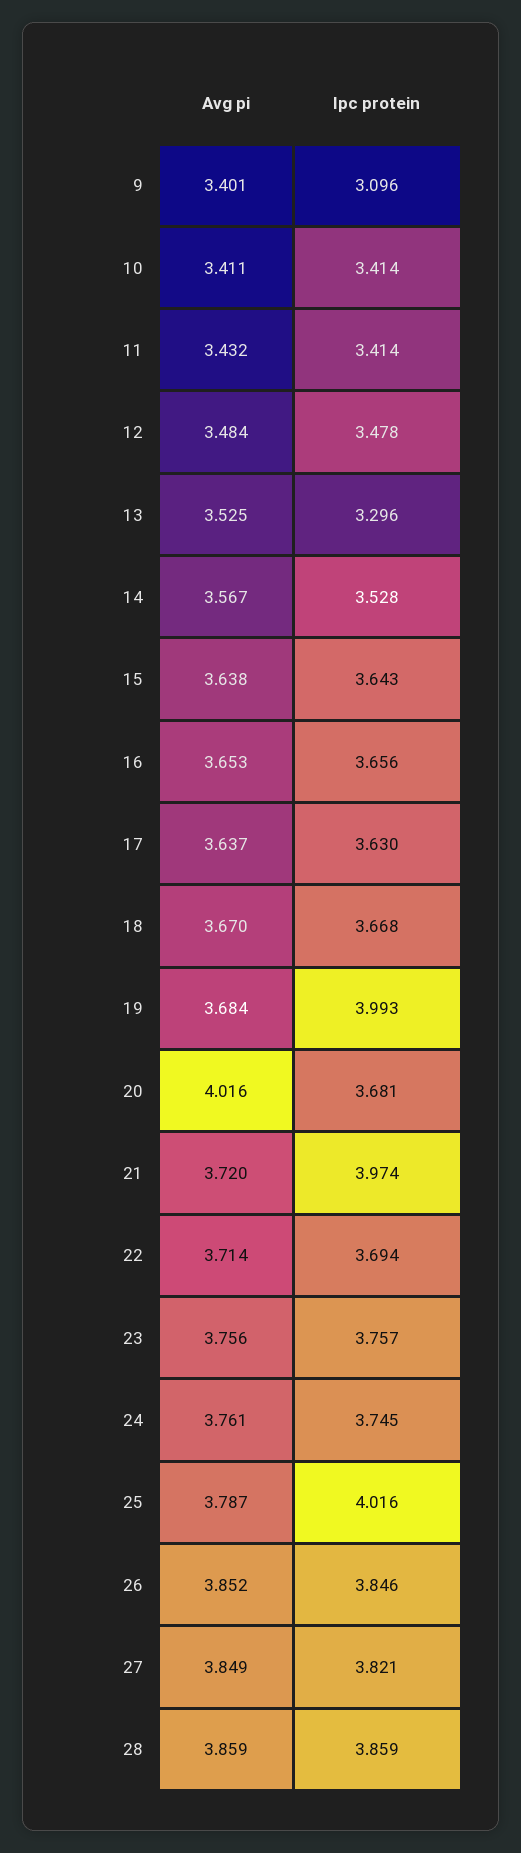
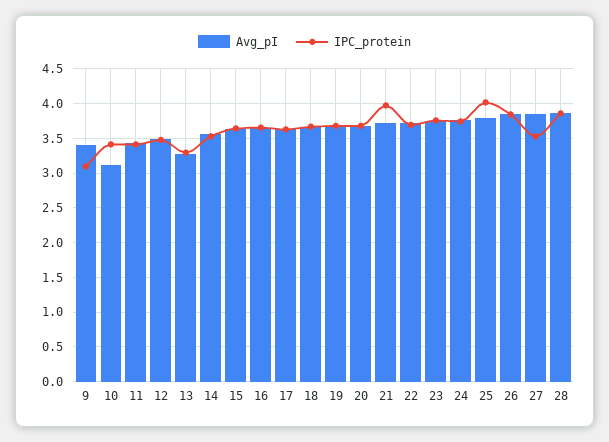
Avg pi, 10: 3.411 -> 3.1
Avg pi, 13: 3.525 -> 3.3
Ipc protein, 19: 3.993 -> 3.7
Avg pi, 20: 4.016 -> 3.7
Ipc protein, 27: 3.821 -> 3.5

